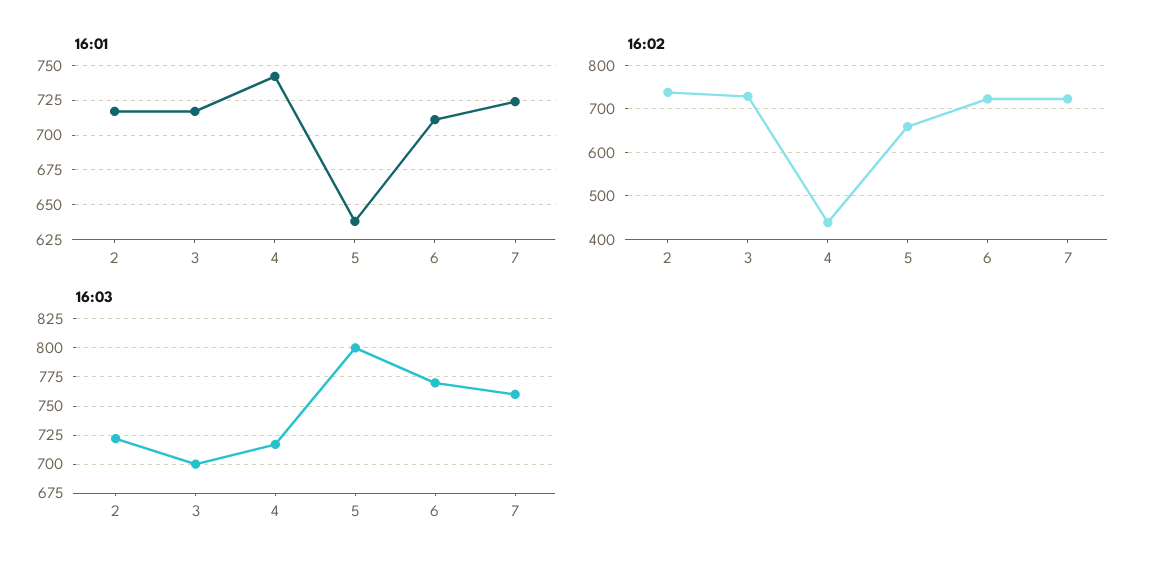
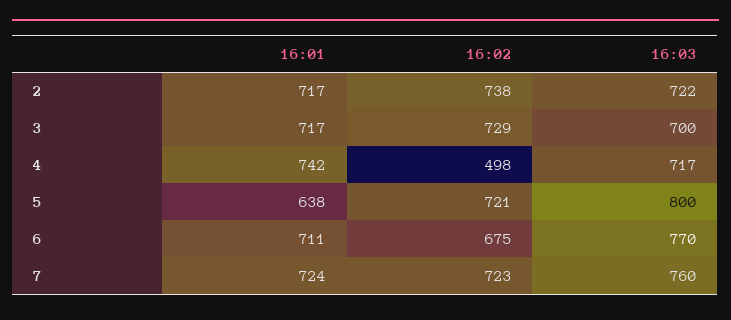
16:02, 4: 440 -> 498
16:02, 5: 660 -> 721
16:02, 6: 720 -> 675

